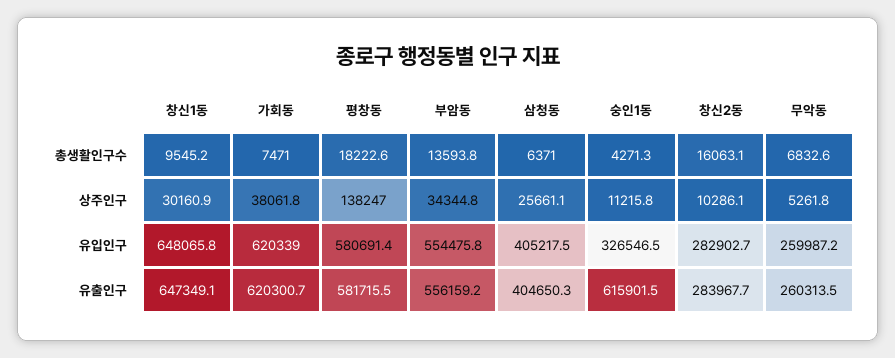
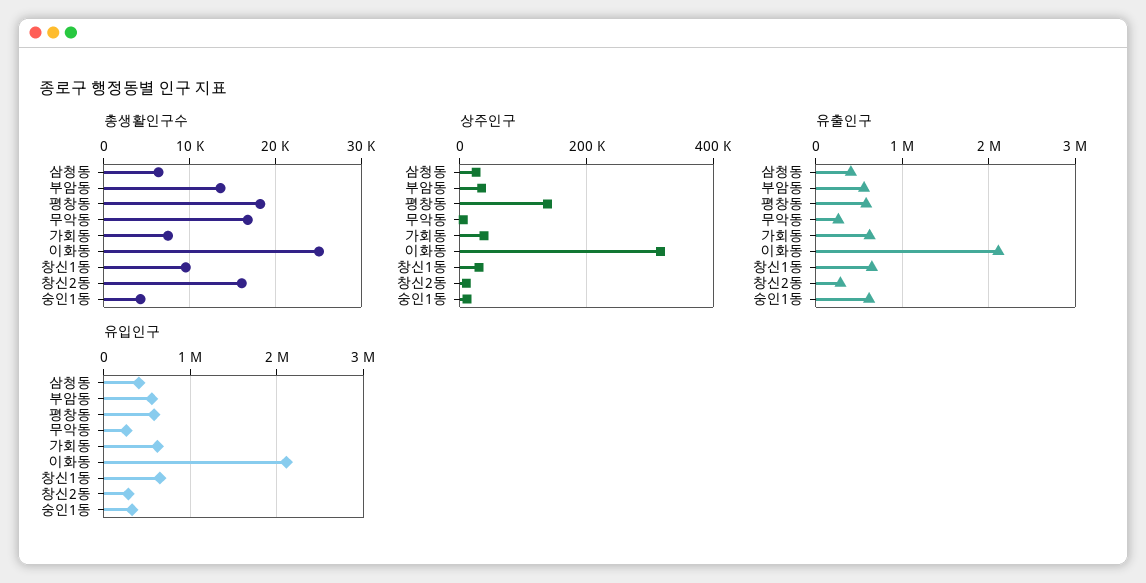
총생활인구수, 무악동: 6832.6 -> 17000
총생활인구수, 이화동: none -> 25000
상주인구, 이화동: none -> 320000
유출인구, 이화동: none -> 2100000
유입인구, 이화동: none -> 2100000

